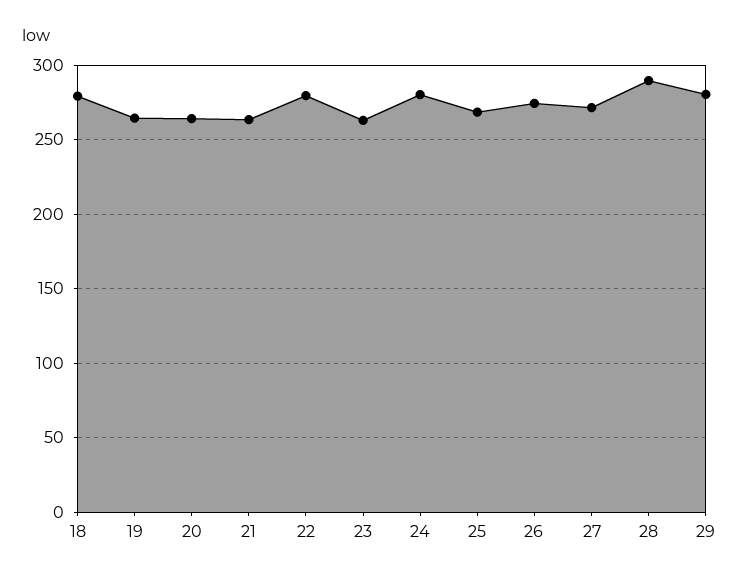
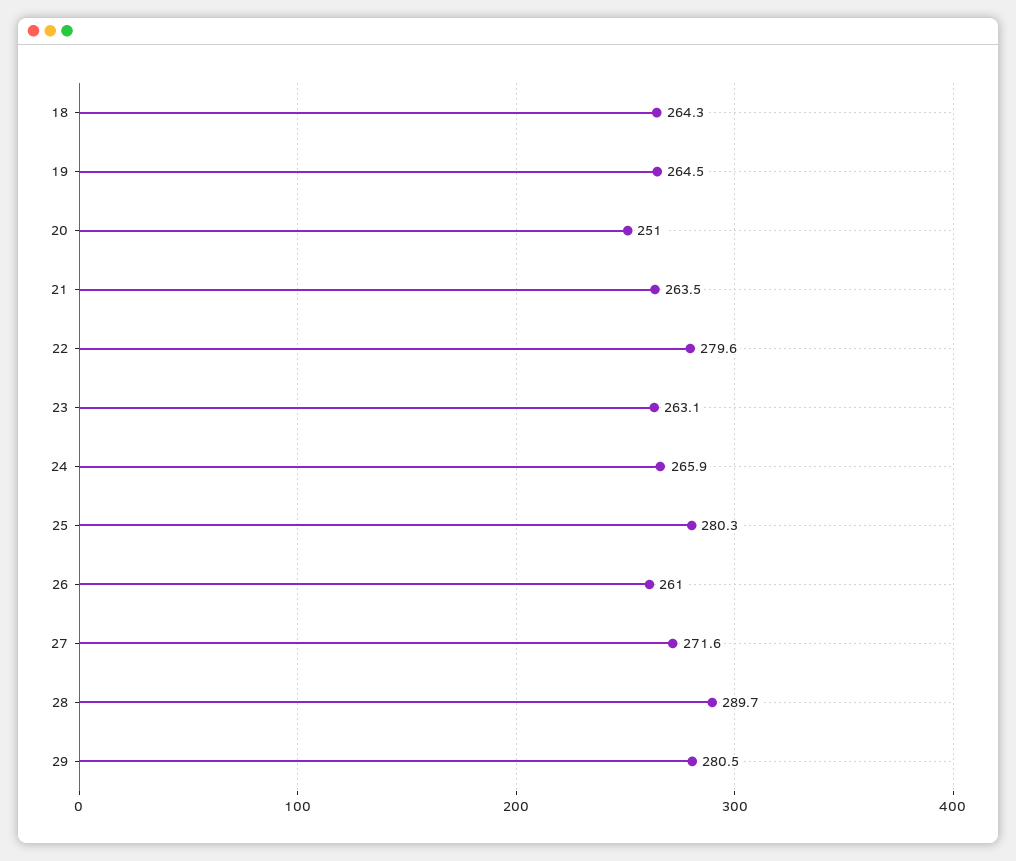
18: 280 -> 264.3
20: 265 -> 251
24: 280 -> 265.9
25: 270 -> 280.3
26: 275 -> 261

